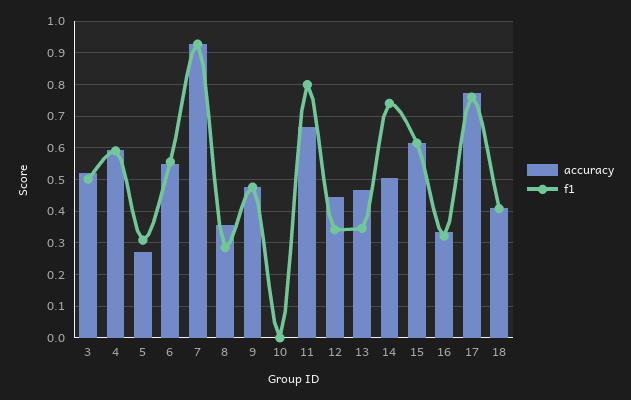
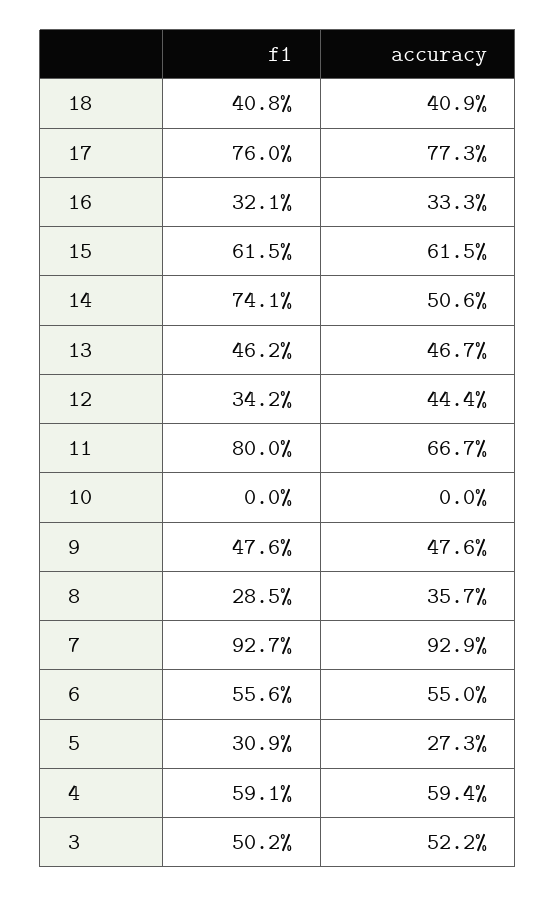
f1, 13: 0.34 -> 0.462

